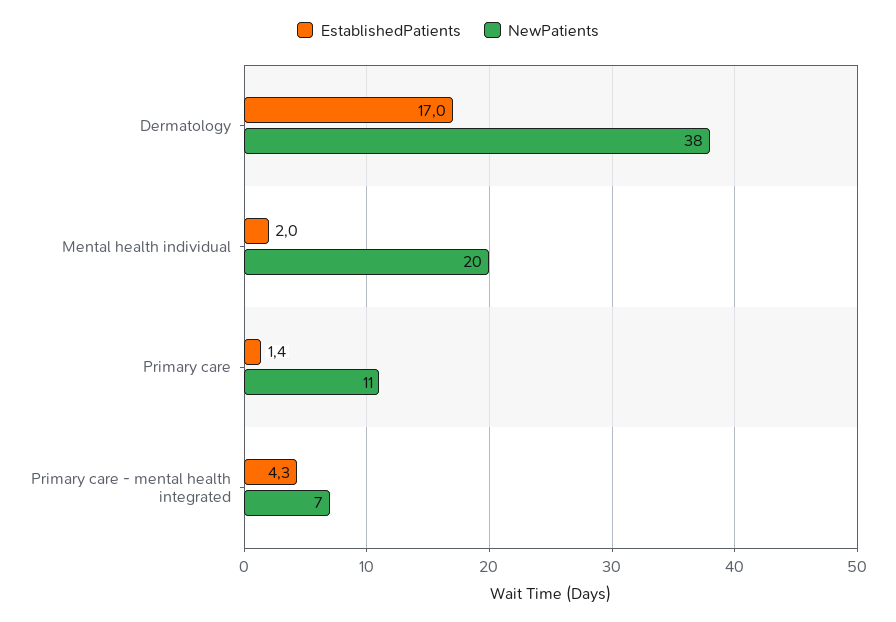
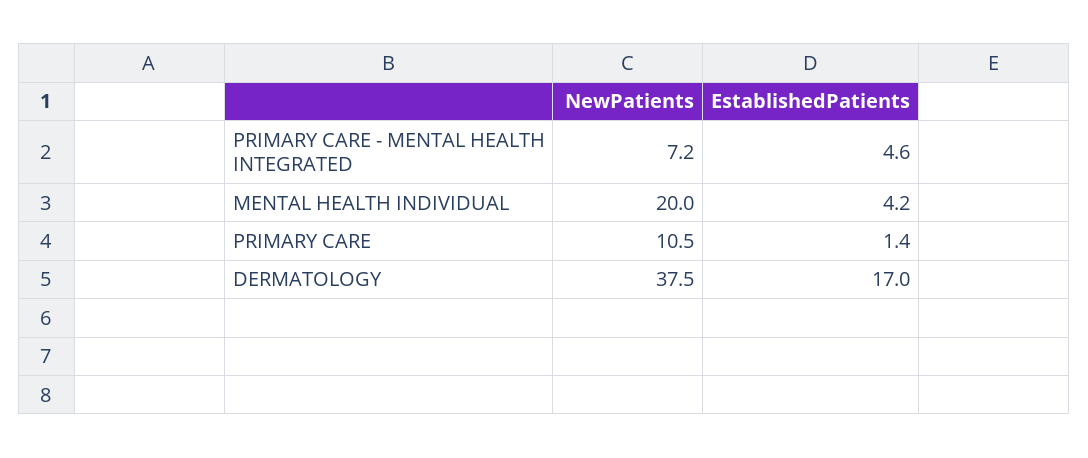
EstablishedPatients, Mental health individual: 2 -> 4.2
EstablishedPatients, Primary care - mental health integrated: 4.3 -> 4.6

